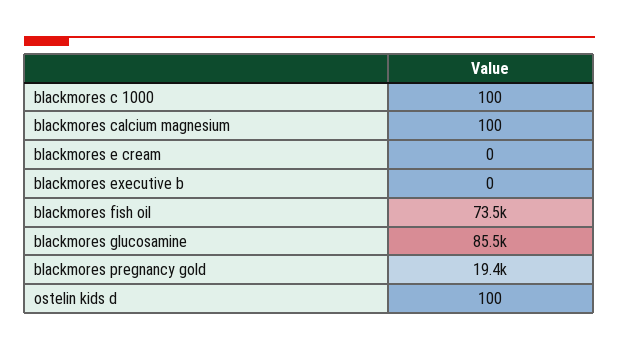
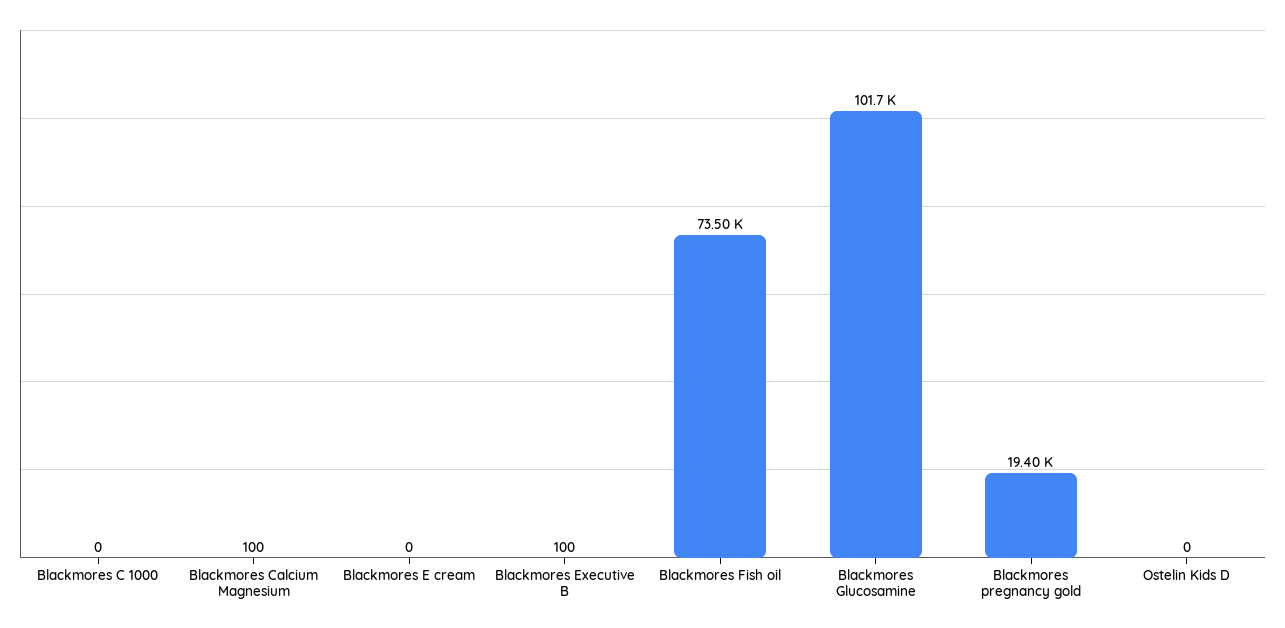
blackmores c 1000: 100 -> 0
blackmores executive b: 0 -> 100
blackmores glucosamine: 85500 -> 101700
ostelin kids d: 100 -> 0

